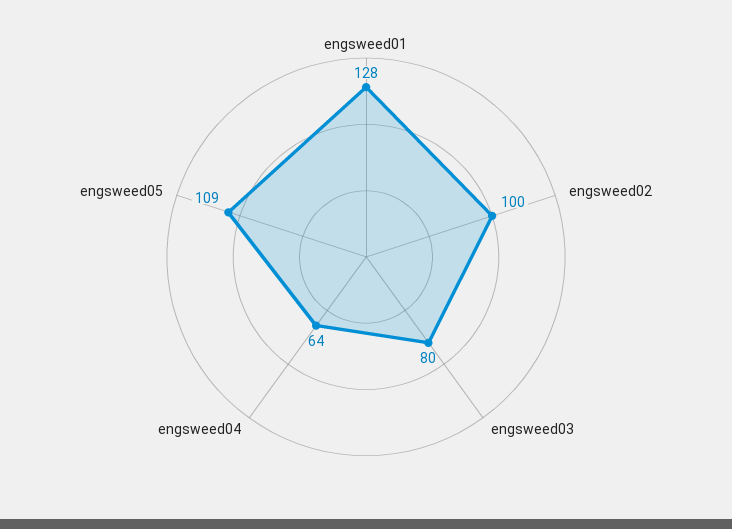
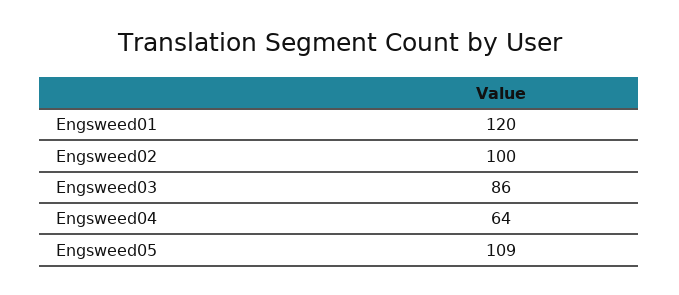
engsweed01: 128 -> 120
engsweed03: 80 -> 86

